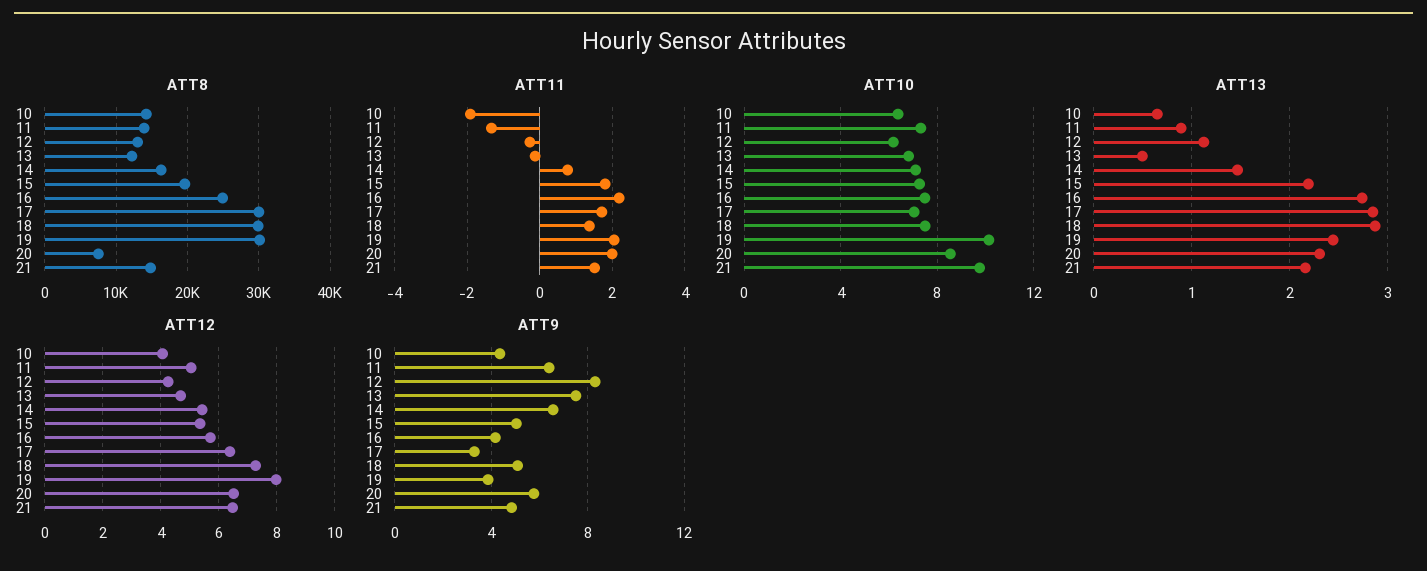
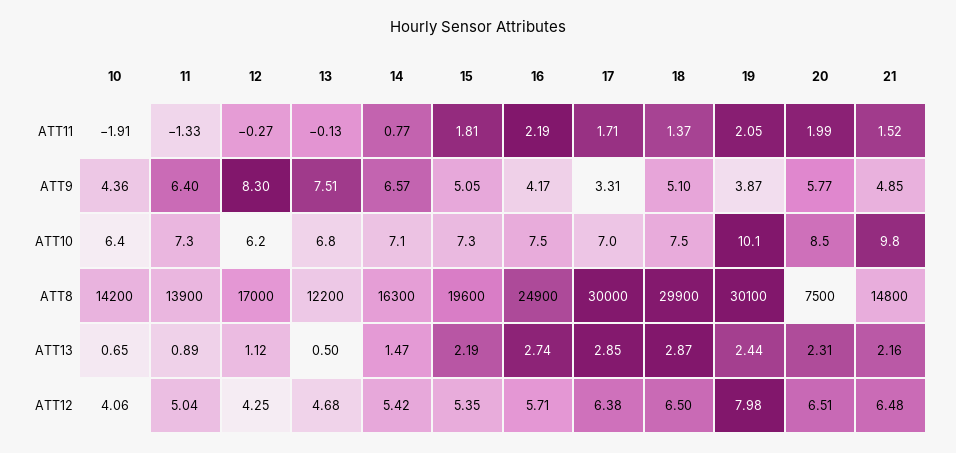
ATT8, 12: 13000 -> 17000
ATT12, 18: 7.25 -> 6.5

